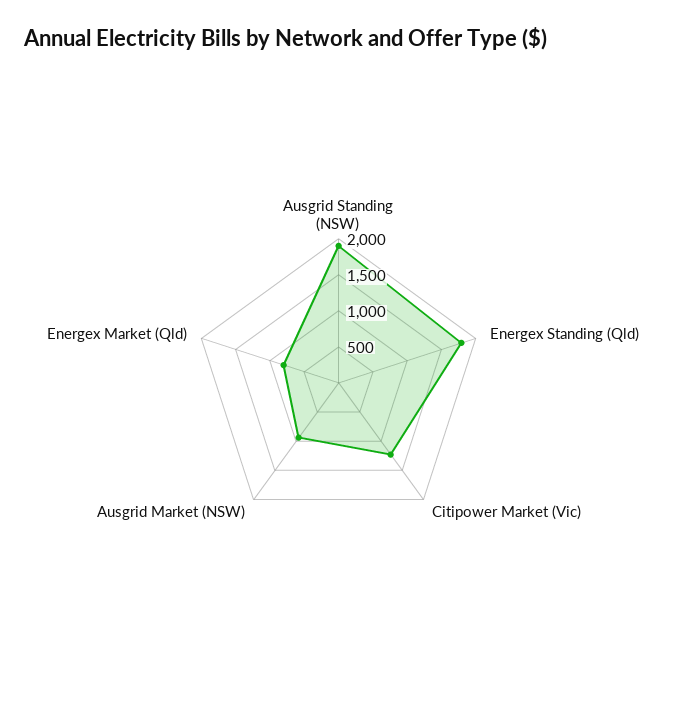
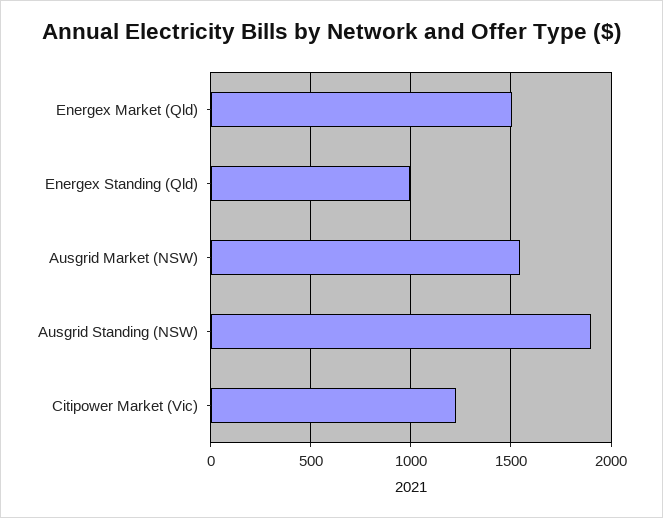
Energex Standing (Qld): 1750 -> 1000
Ausgrid Market (NSW): 1000 -> 1550
Energex Market (Qld): 750 -> 1500

